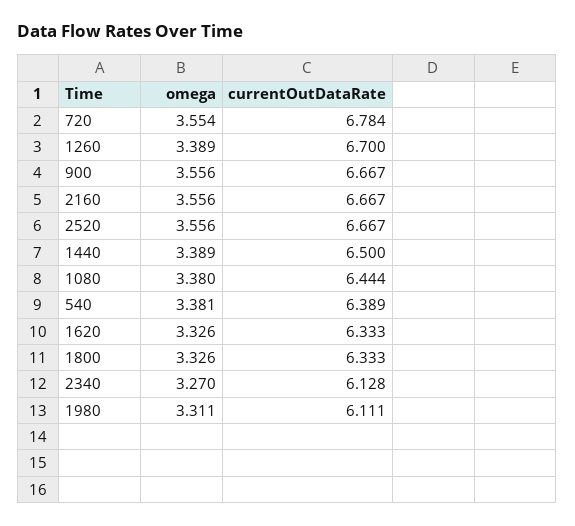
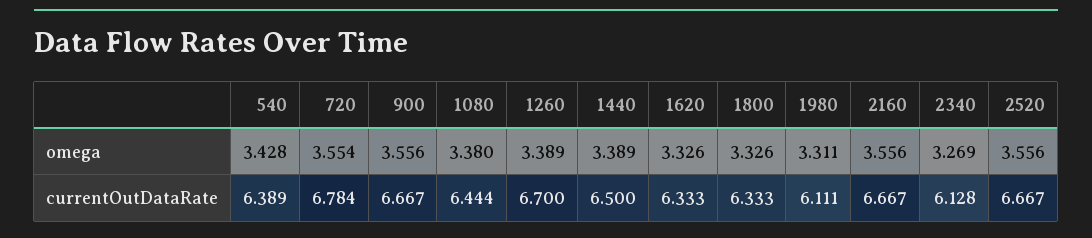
omega, 540: 3.381 -> 3.428
omega, 2340: 3.27 -> 3.269

